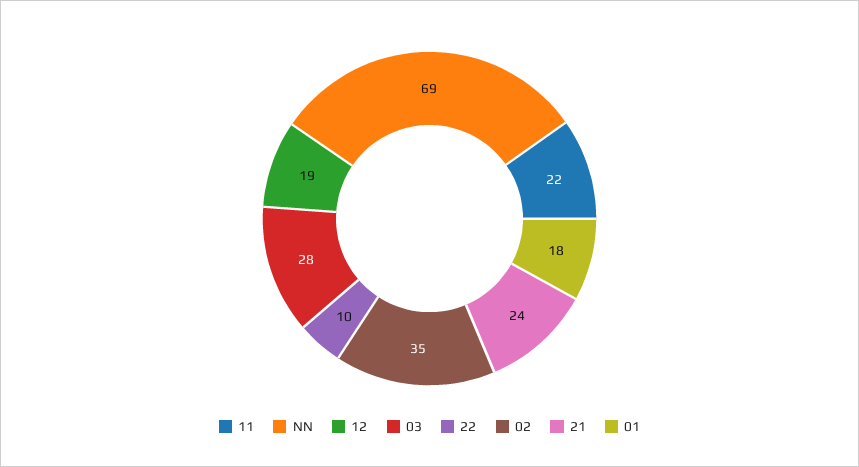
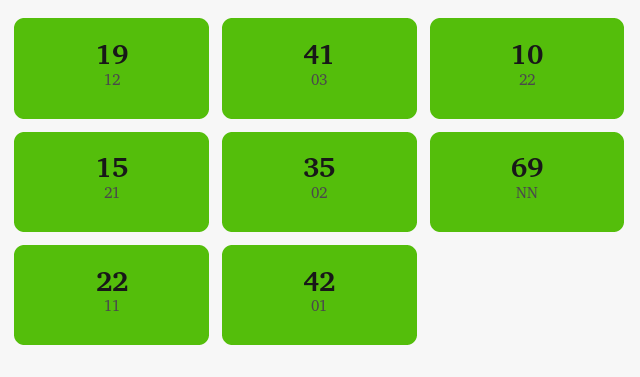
03: 28 -> 41
21: 24 -> 15
01: 18 -> 42

